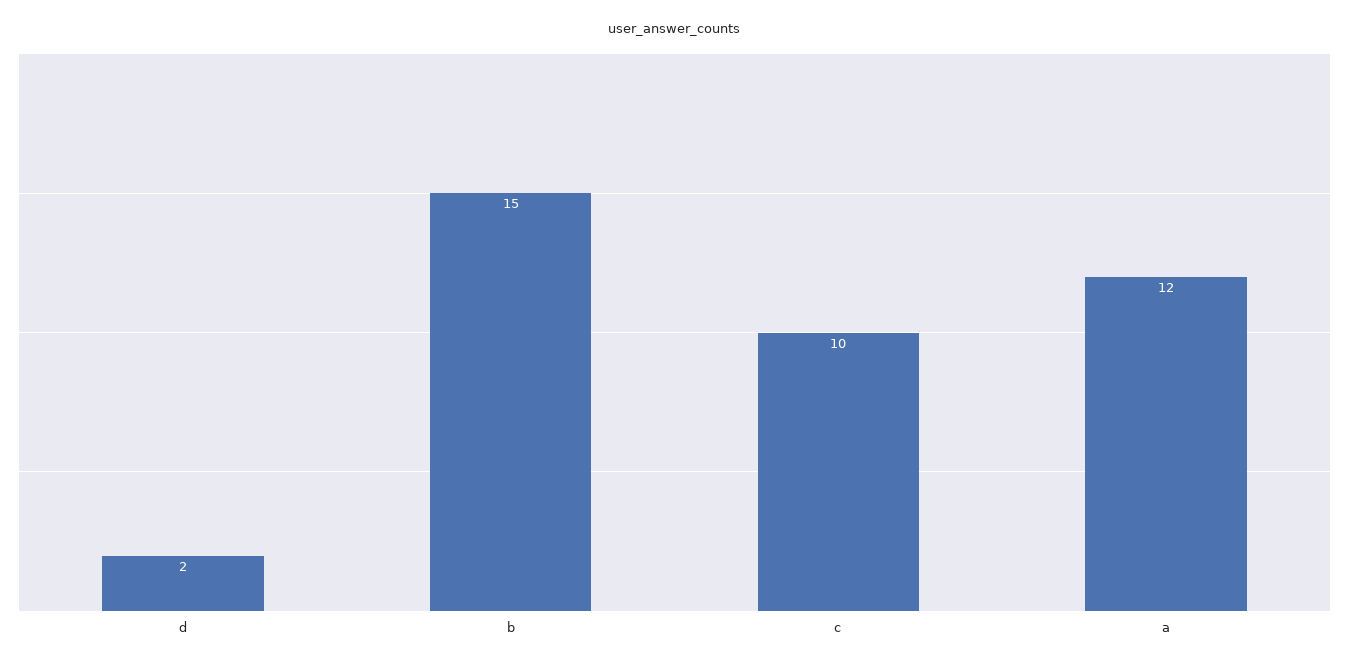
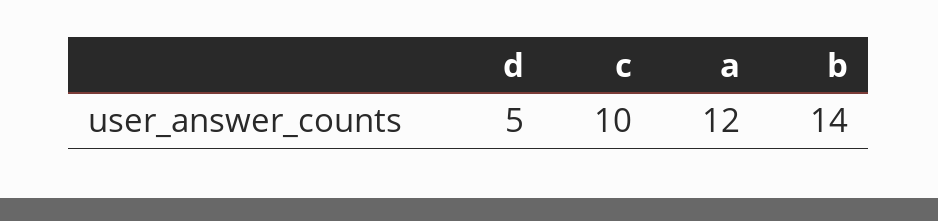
d: 2 -> 5
b: 15 -> 14

